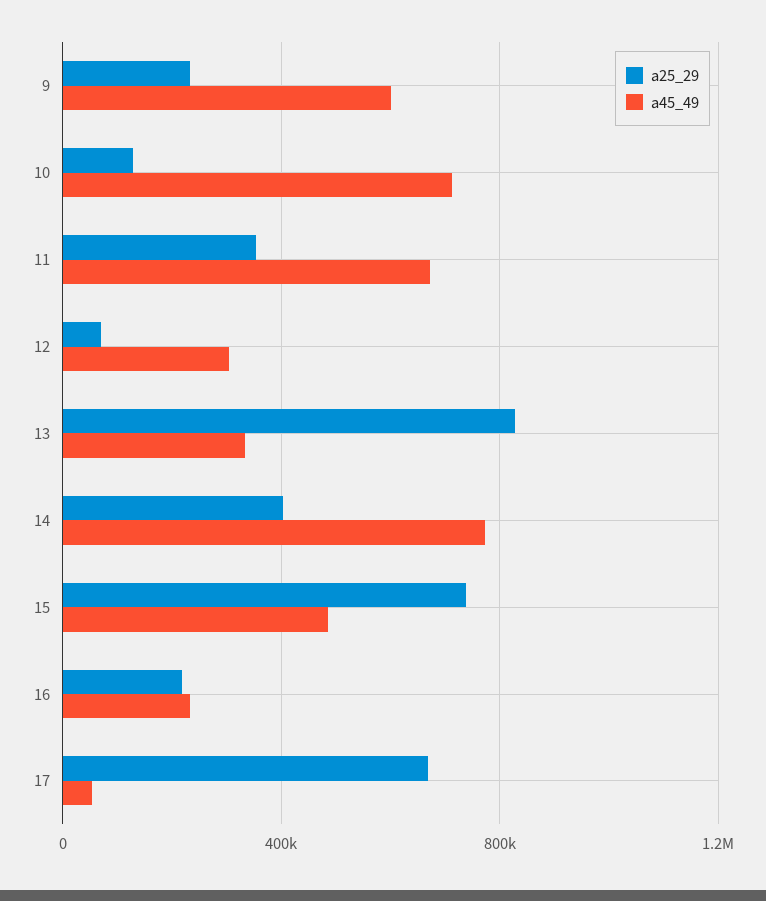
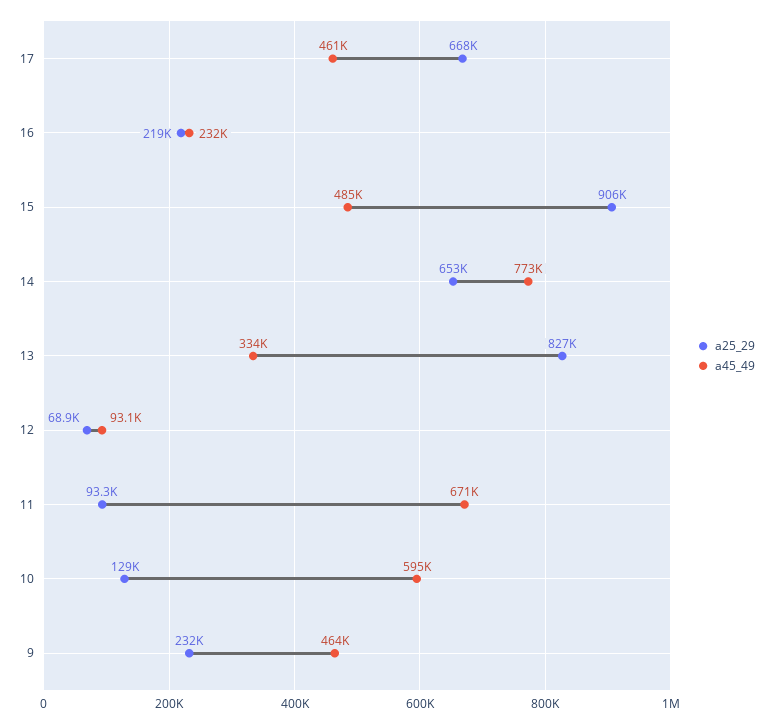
a45_49, 9: 600000 -> 464000
a45_49, 10: 700000 -> 595000
a25_29, 11: 350000 -> 93300
a45_49, 12: 300000 -> 93100
a25_29, 14: 400000 -> 653000
a25_29, 15: 750000 -> 906000
a45_49, 17: 50000 -> 461000

